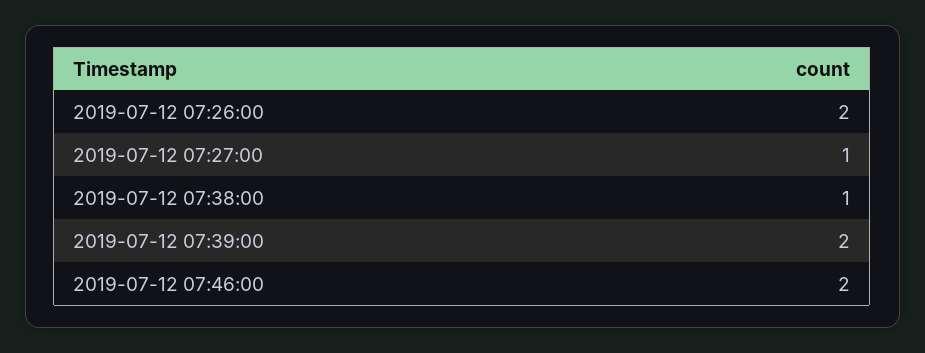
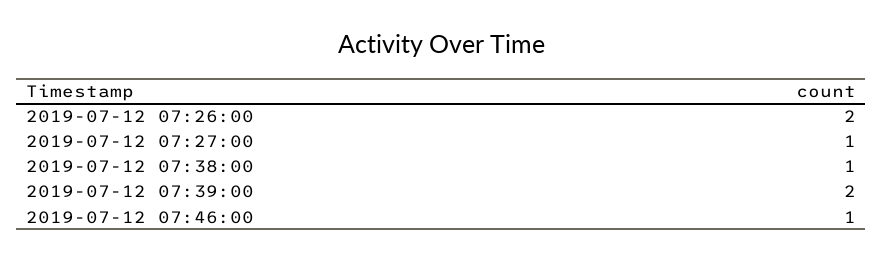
2019-07-12 07:46:00: 2 -> 1

